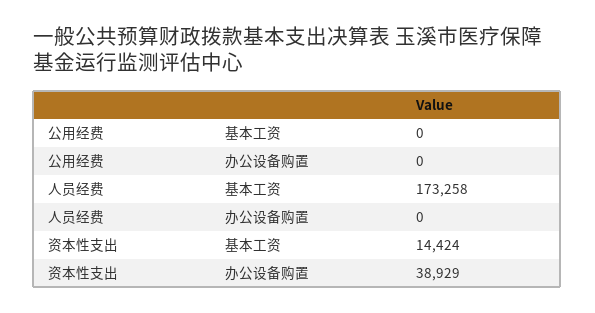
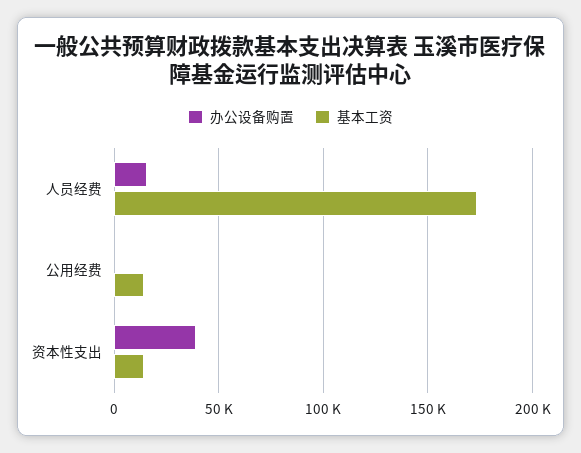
基本工资, 公用经费: 0 -> 15000
办公设备购置, 人员经费: 0 -> 15000

